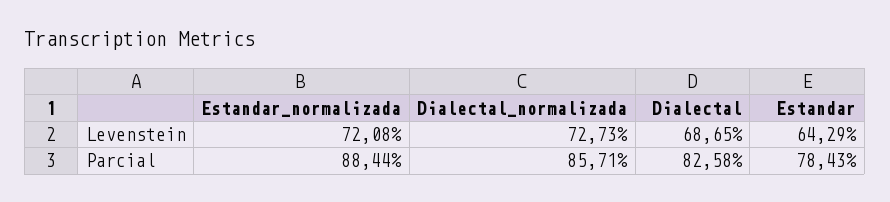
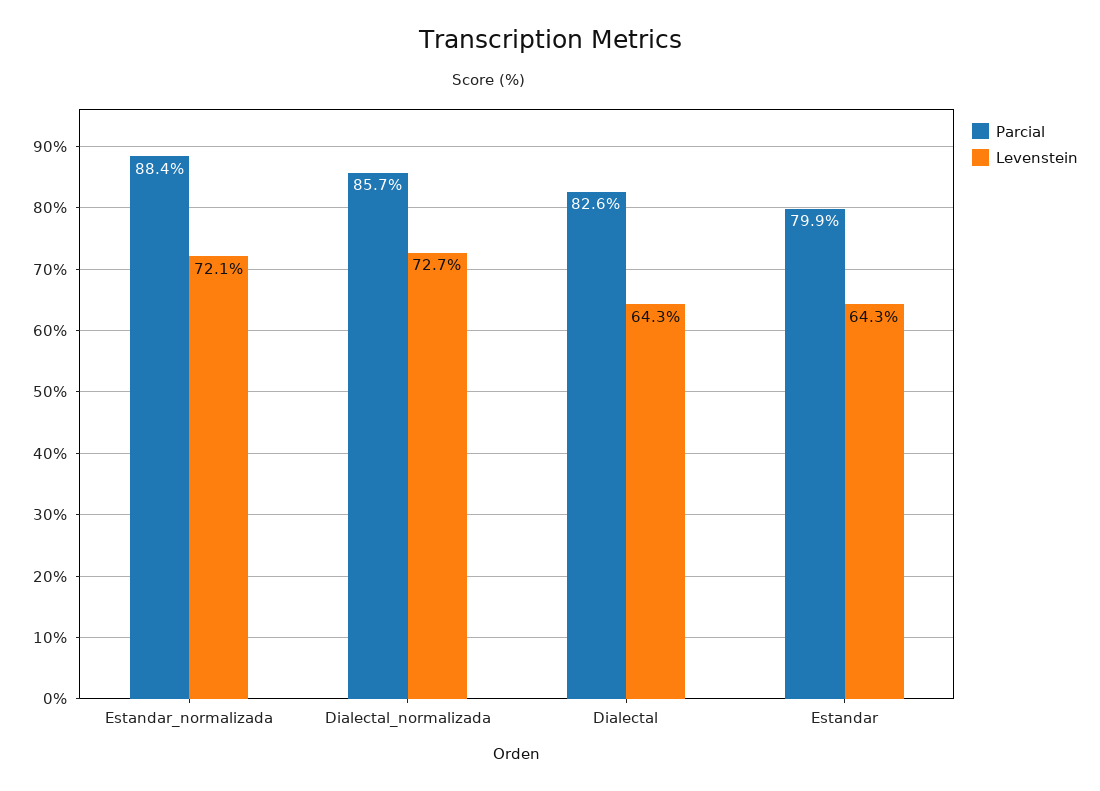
Levenstein, Dialectal: 68.65 -> 64.3
Parcial, Estandar: 78.43 -> 79.9

